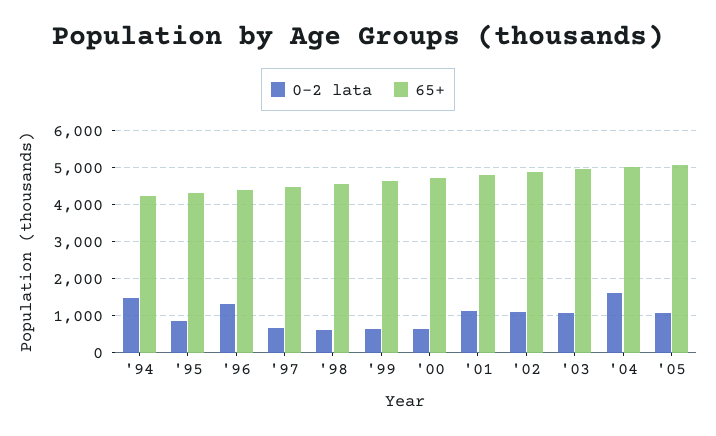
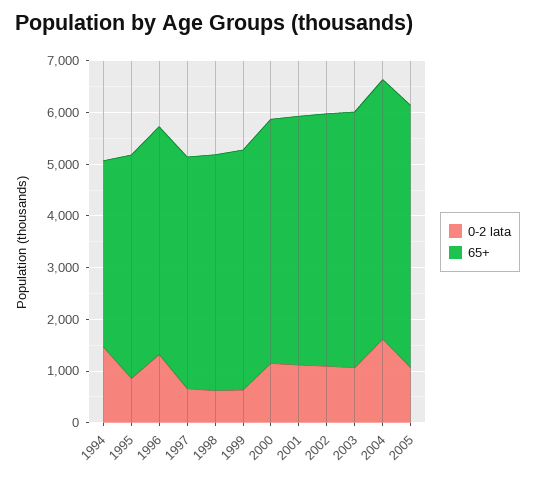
65+, '94: 4200 -> 3600
0-2 lata, '00: 600 -> 1200

